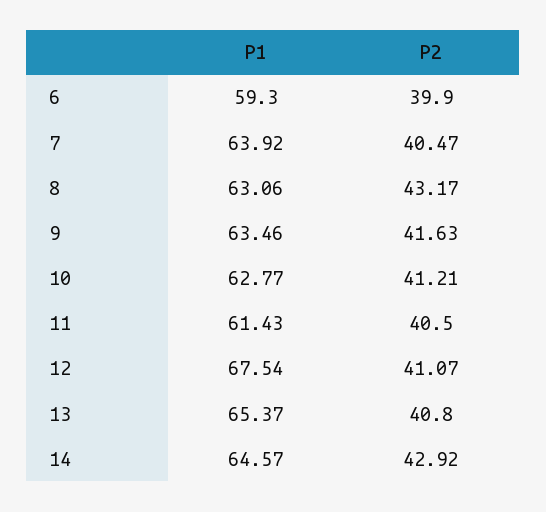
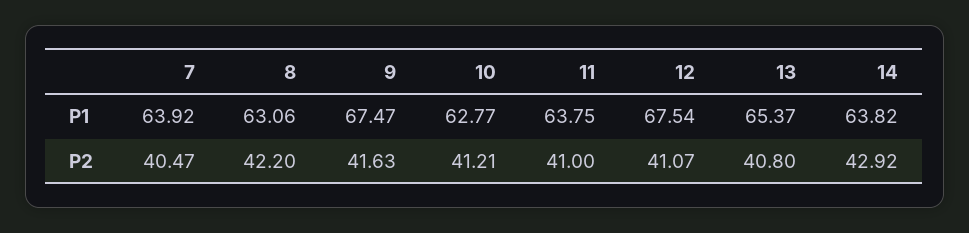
P1, 6: 59.3 -> none
P2, 6: 39.9 -> none
P2, 8: 43.17 -> 42.2
P1, 9: 63.46 -> 67.47
P1, 11: 61.43 -> 63.75
P2, 11: 40.5 -> 41
P1, 14: 64.57 -> 63.82

